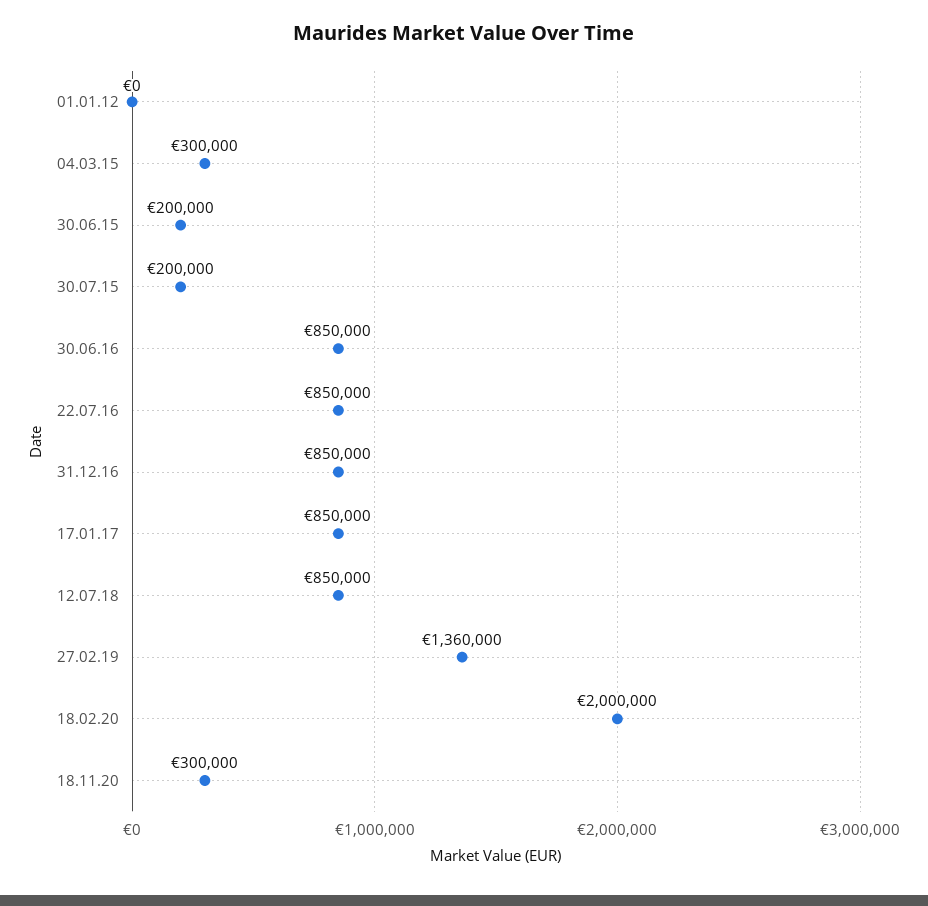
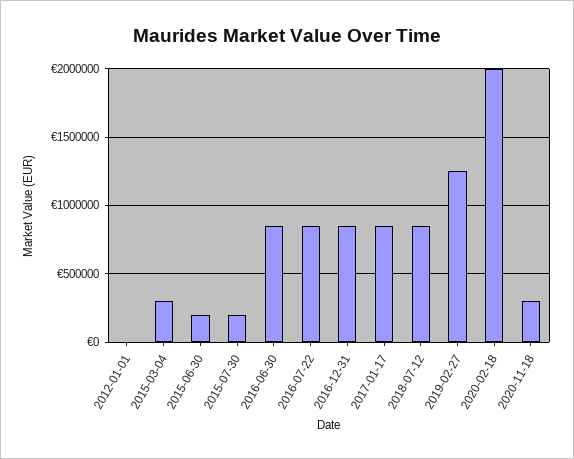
27.02.19: 1360000 -> 1250000

